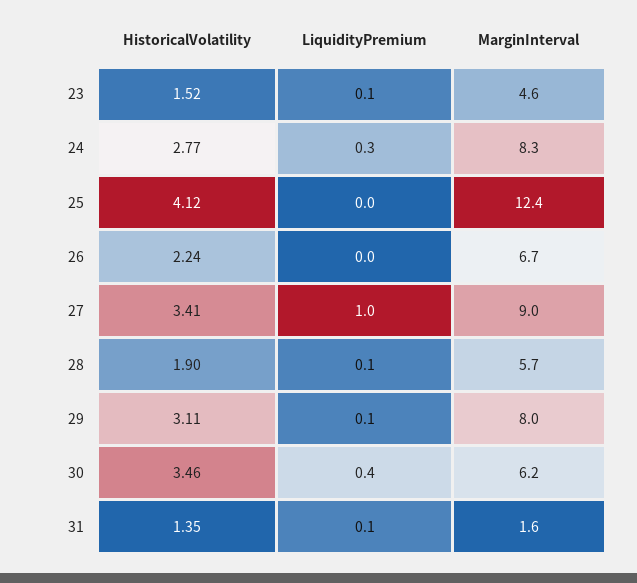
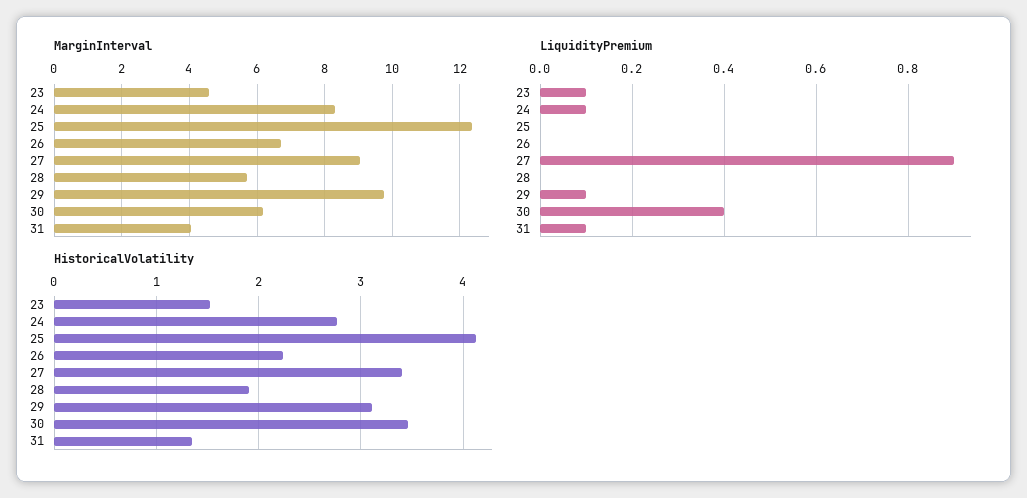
LiquidityPremium, 24: 0.3 -> 0.1
LiquidityPremium, 27: 1 -> 0.9
LiquidityPremium, 28: 0.1 -> 0
MarginInterval, 29: 8 -> 9.8
MarginInterval, 31: 1.6 -> 4

